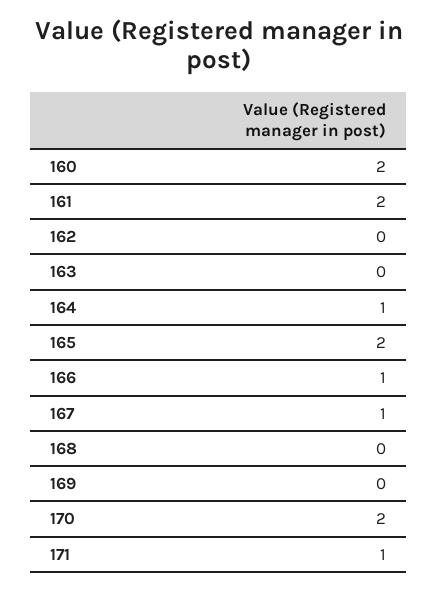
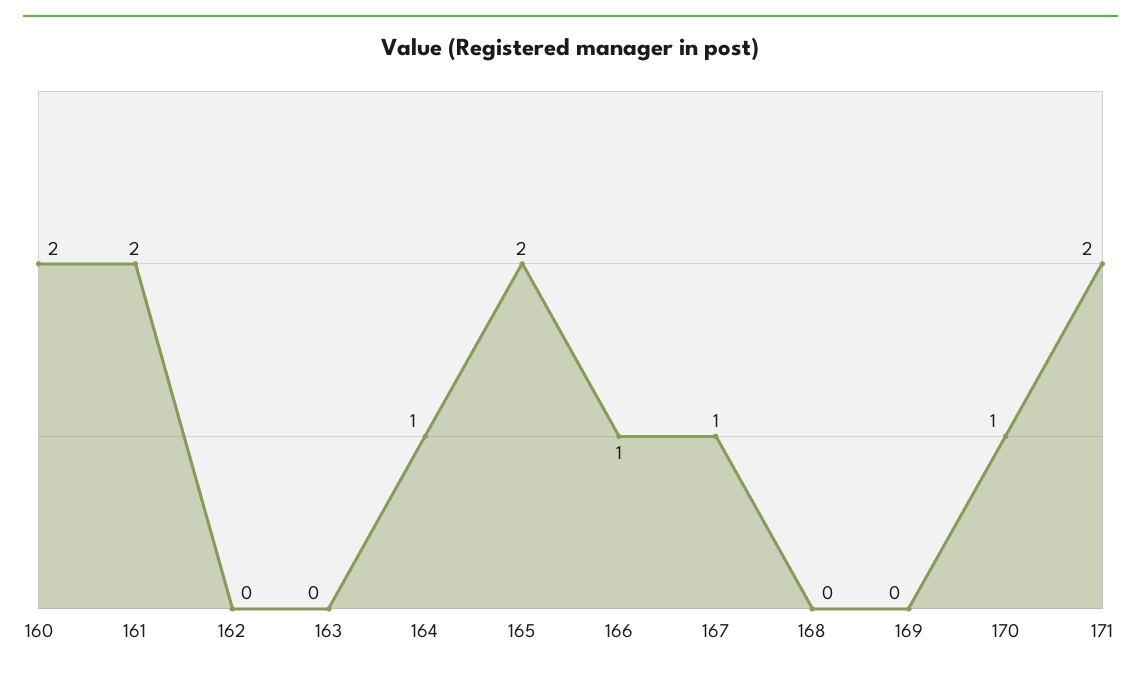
170: 2 -> 1
171: 1 -> 2

